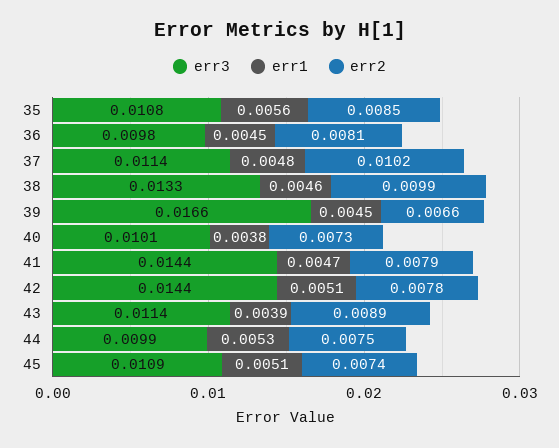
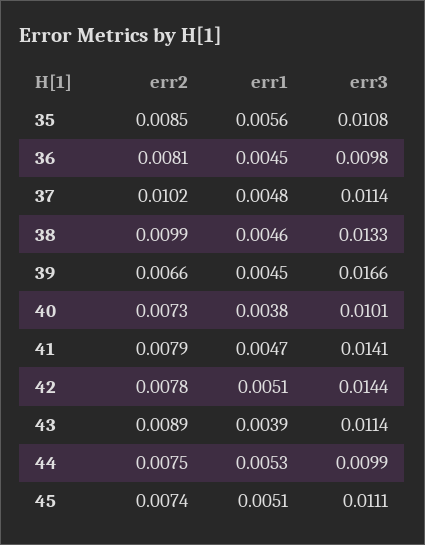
err3, 41: 0.0144 -> 0.0141
err3, 45: 0.0109 -> 0.0111

